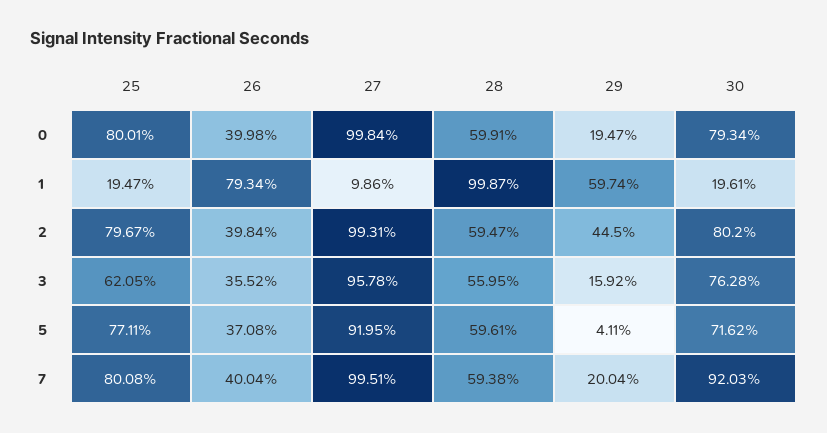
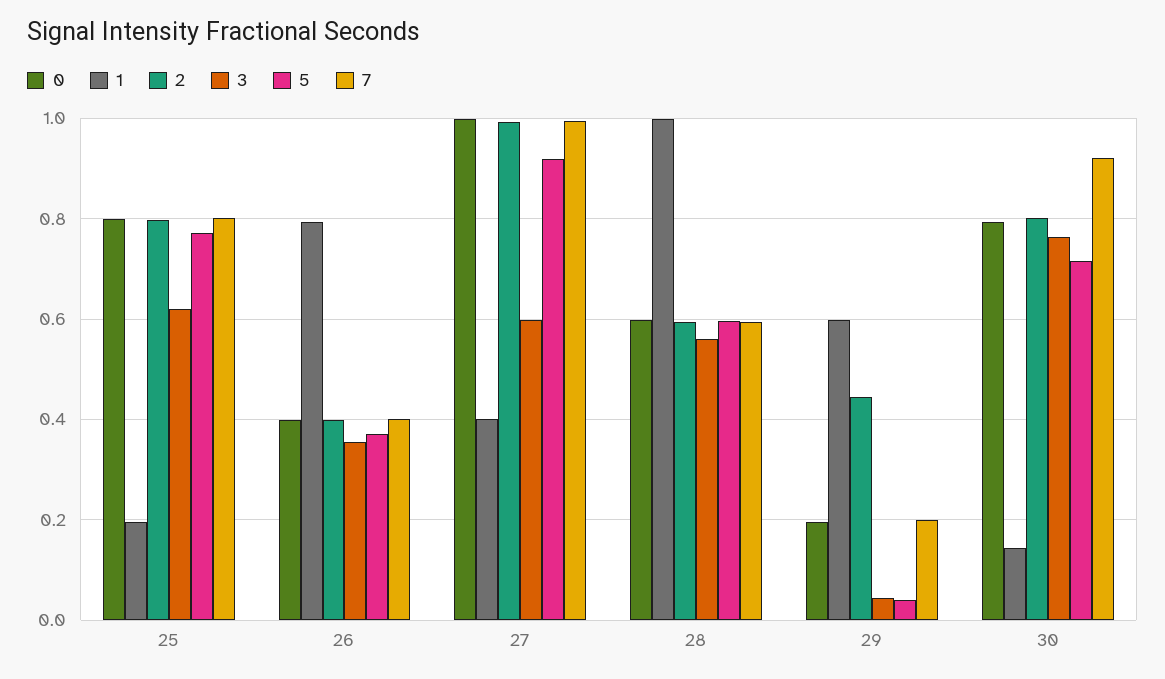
1, 27: 0.0986 -> 0.4
1, 30: 0.1961 -> 0.14
3, 27: 0.9578 -> 0.6
3, 29: 0.1592 -> 0.04

